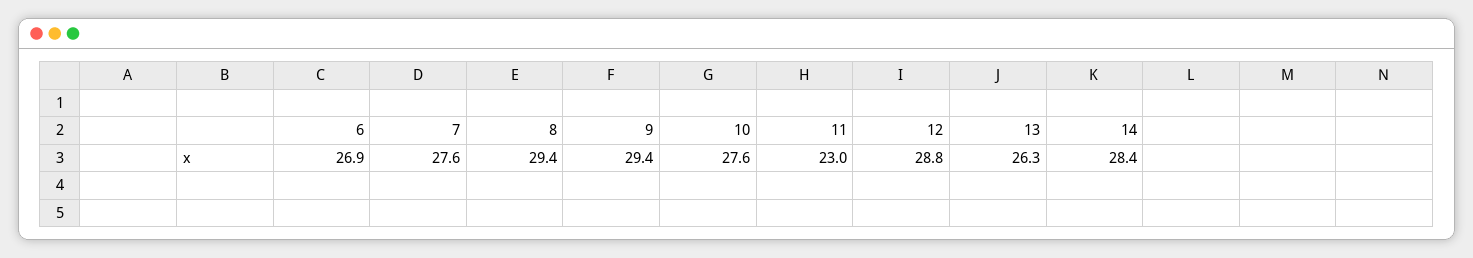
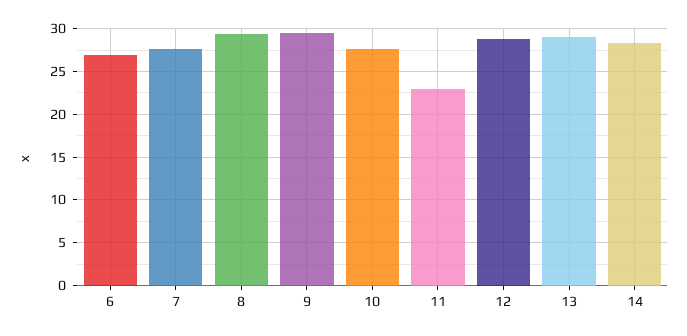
13: 26.3 -> 29

